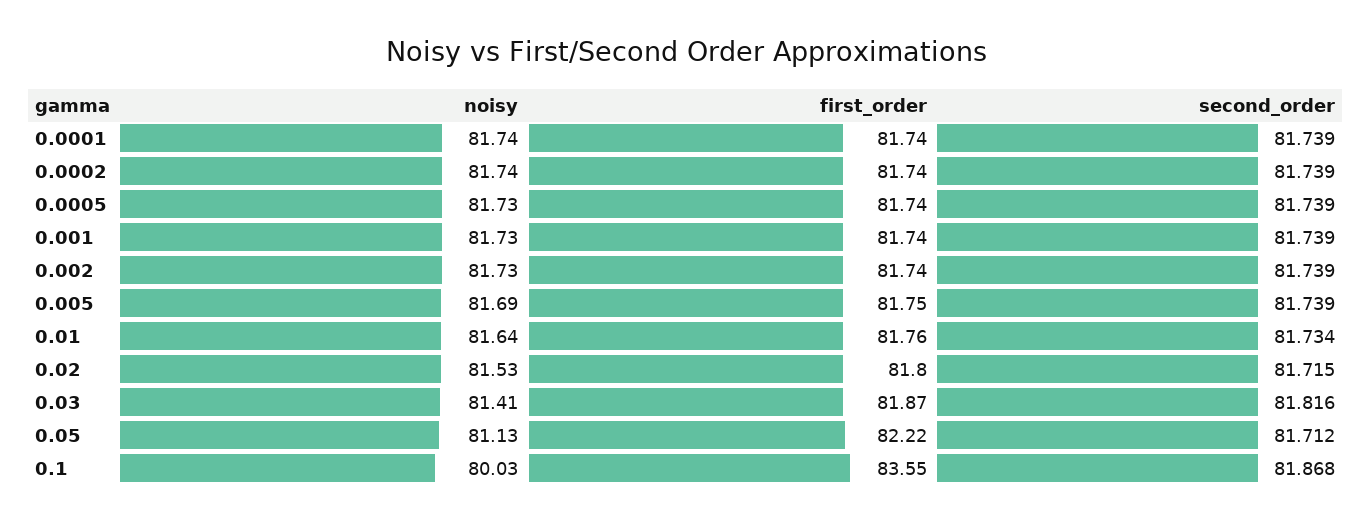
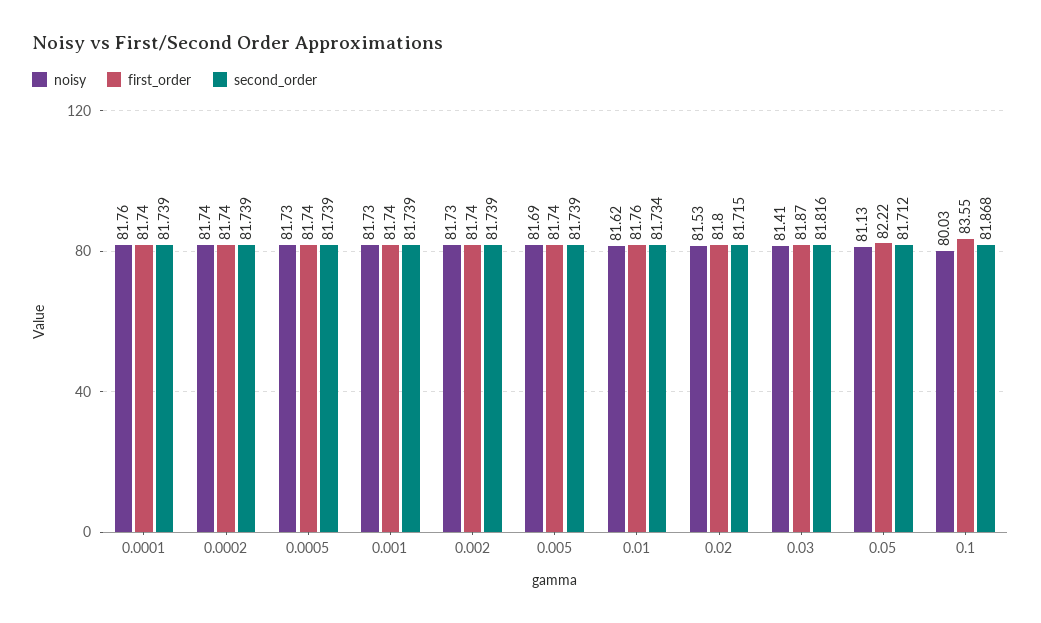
noisy, 0.0001: 81.74 -> 81.76
first_order, 0.005: 81.75 -> 81.74
noisy, 0.01: 81.64 -> 81.62

